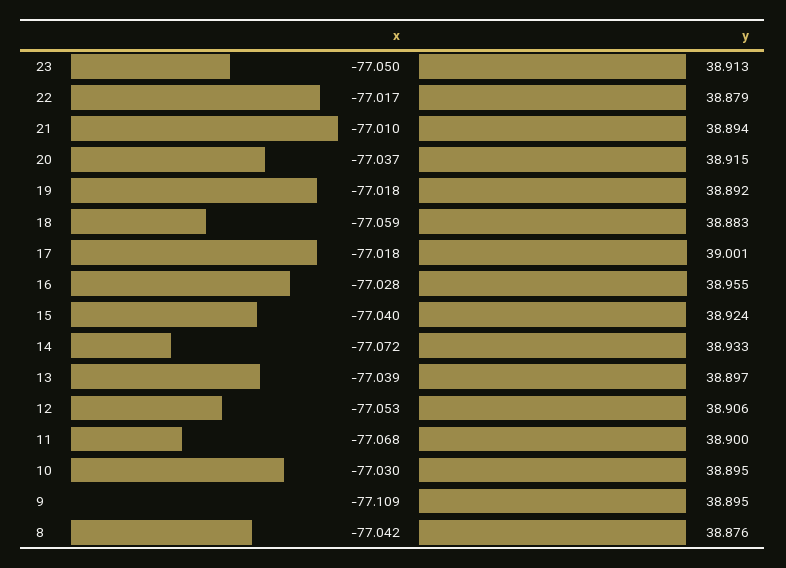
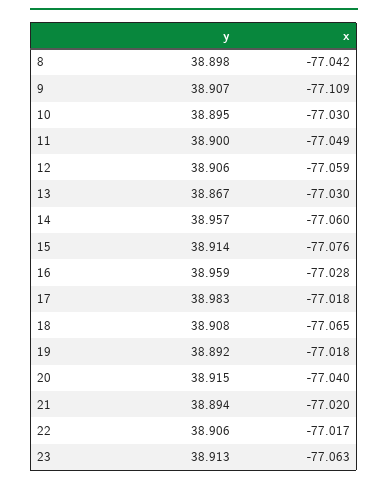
x, 23: -77.05 -> -77.063
y, 22: 38.879 -> 38.906
x, 21: -77.01 -> -77.02
x, 20: -77.037 -> -77.04
x, 18: -77.059 -> -77.065
y, 18: 38.883 -> 38.908
y, 17: 39.001 -> 38.983
y, 16: 38.955 -> 38.959
x, 15: -77.04 -> -77.076
y, 15: 38.924 -> 38.914
x, 14: -77.072 -> -77.06
y, 14: 38.933 -> 38.957
x, 13: -77.039 -> -77.03
y, 13: 38.897 -> 38.867
x, 12: -77.053 -> -77.059
x, 11: -77.068 -> -77.049
y, 9: 38.895 -> 38.907
y, 8: 38.876 -> 38.898

